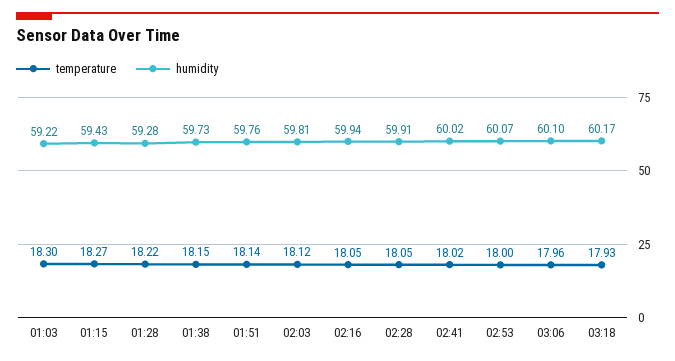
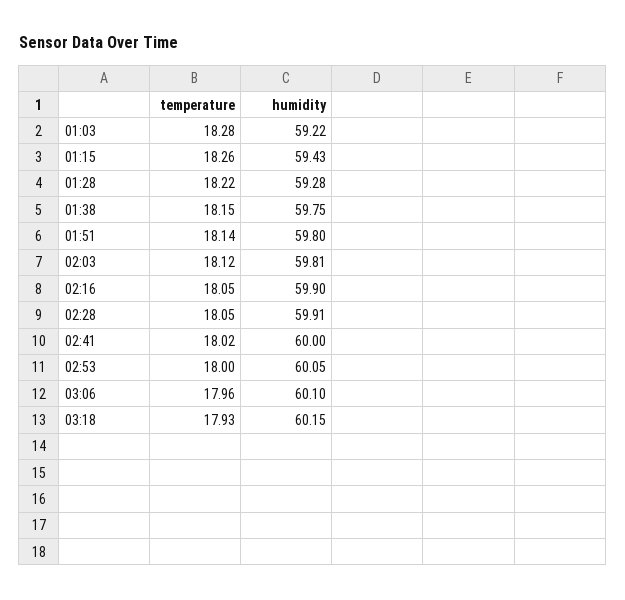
temperature, 01:03: 18.3 -> 18.28
temperature, 01:15: 18.27 -> 18.26
humidity, 01:38: 59.73 -> 59.75
humidity, 01:51: 59.76 -> 59.8
humidity, 02:16: 59.94 -> 59.9
humidity, 02:41: 60.02 -> 60
humidity, 02:53: 60.07 -> 60.05
humidity, 03:18: 60.17 -> 60.15

